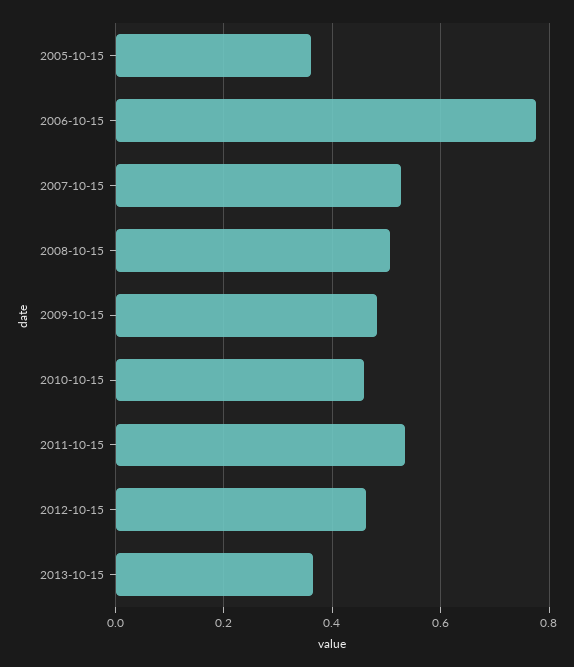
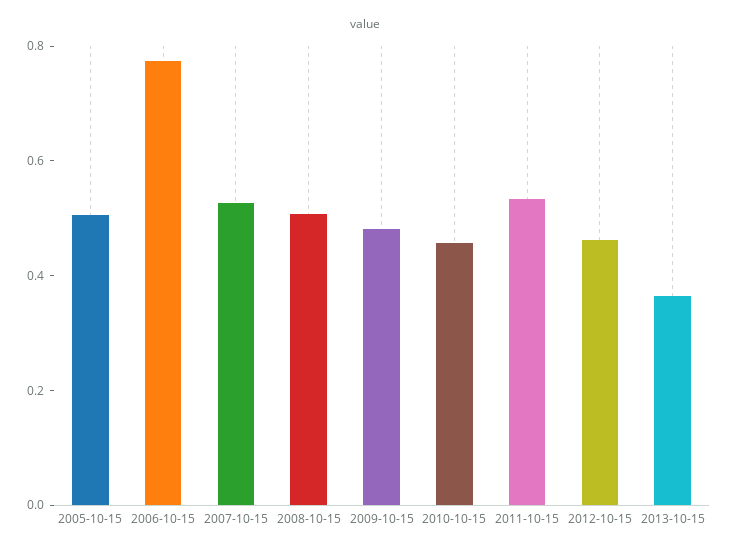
2005-10-15: 0.36 -> 0.5

